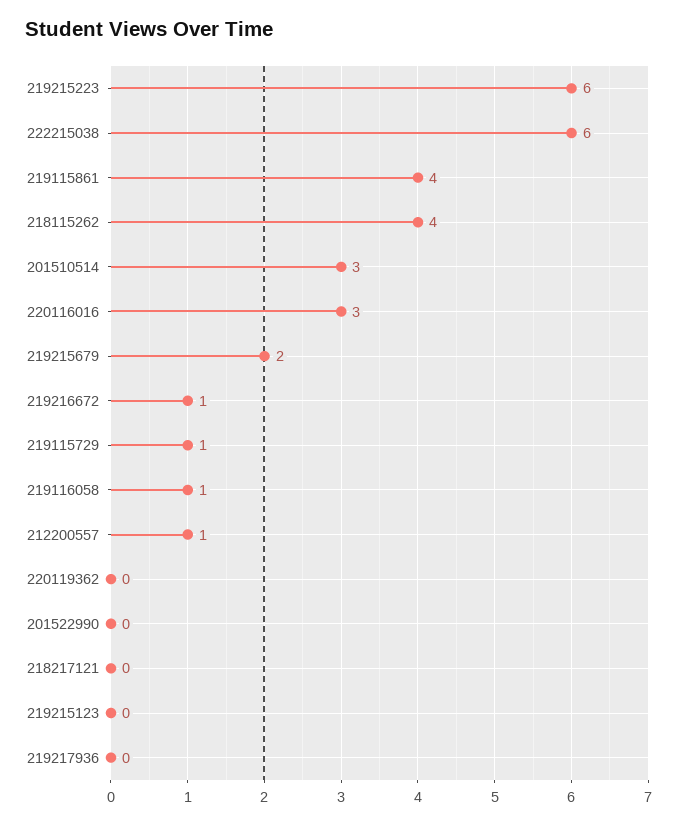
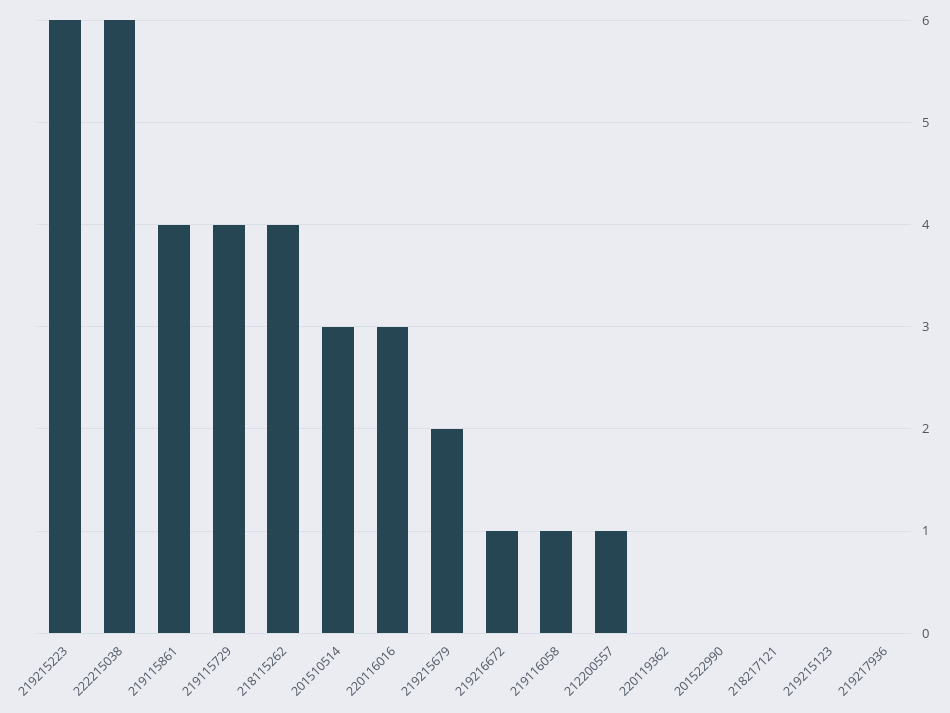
219115729: 1 -> 4

